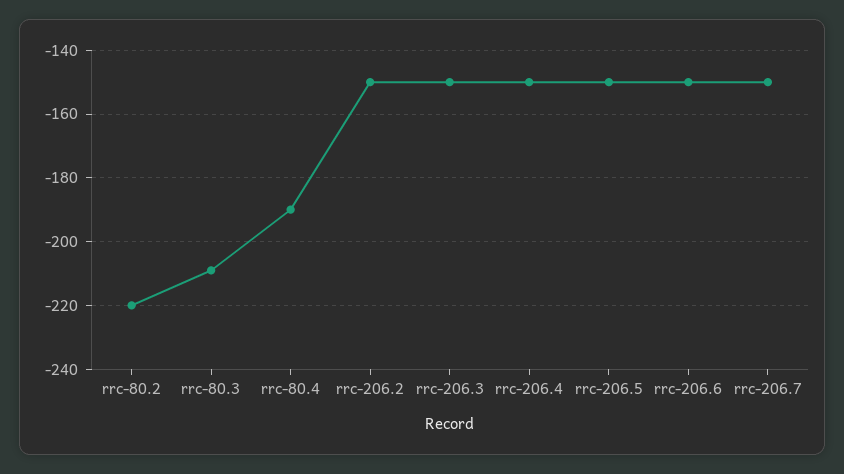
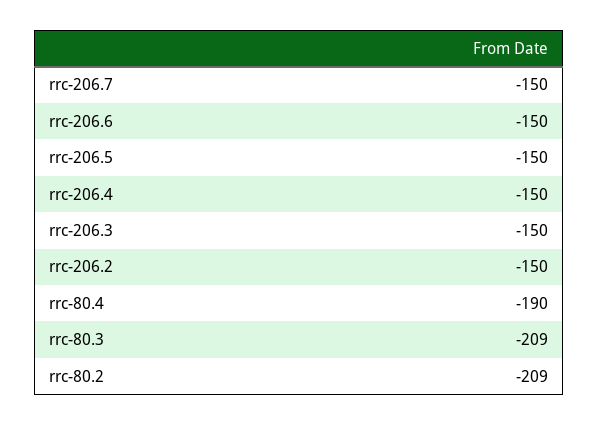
rrc-80.2: -220 -> -209

